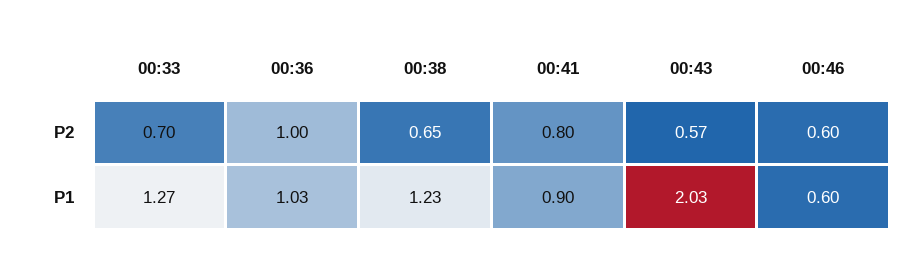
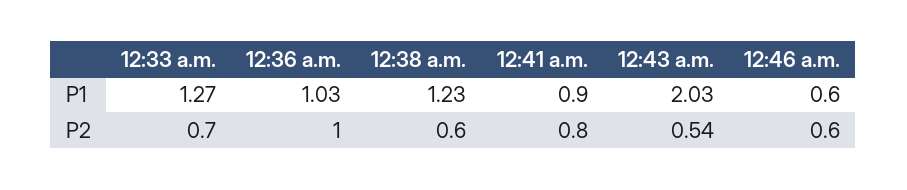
00:38, P2: 0.65 -> 0.6
00:43, P2: 0.57 -> 0.54

